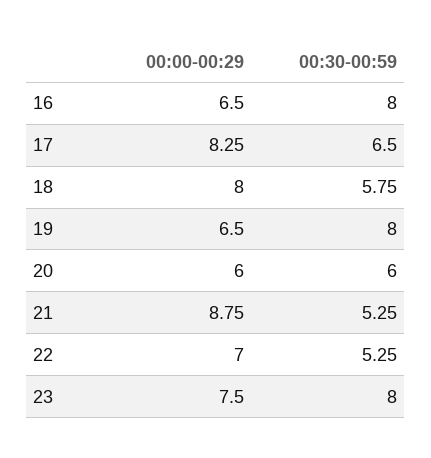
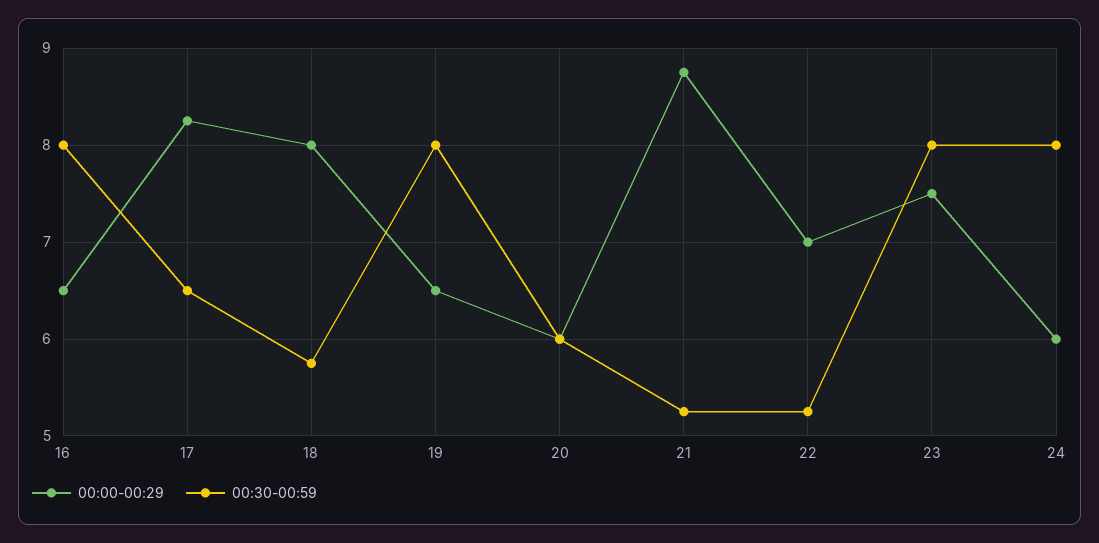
00:00-00:29, 24: none -> 6
00:30-00:59, 24: none -> 8

